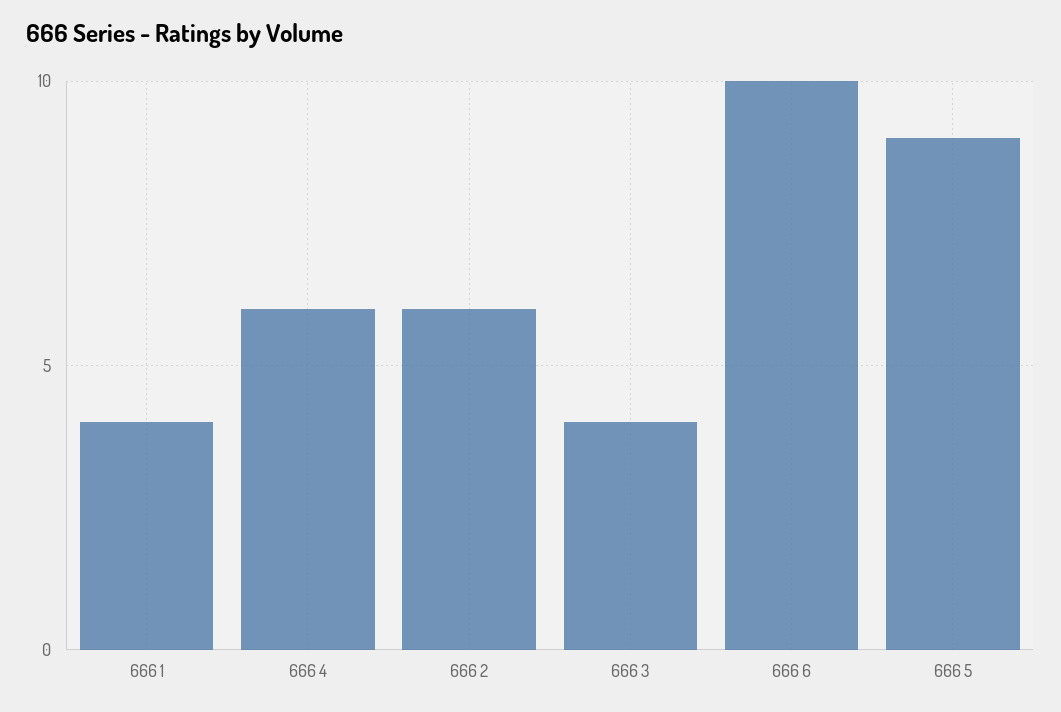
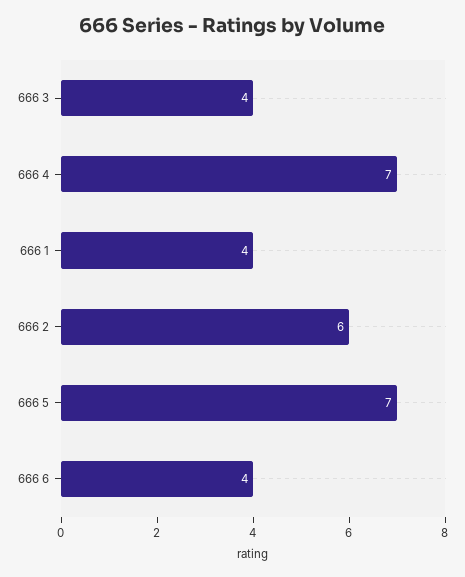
666 4: 6 -> 7
666 6: 10 -> 4
666 5: 9 -> 7

